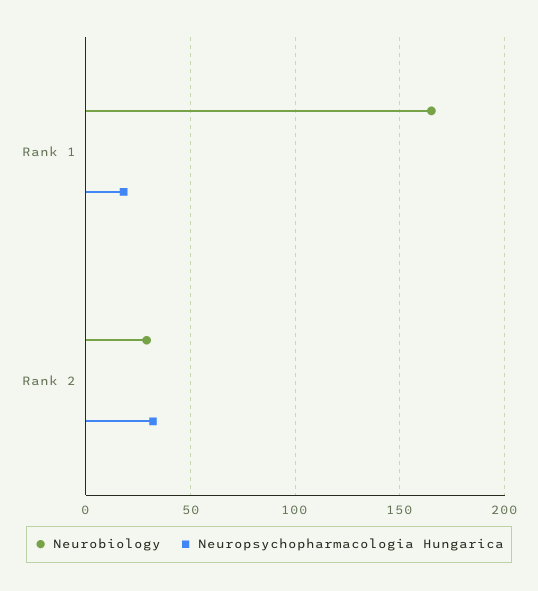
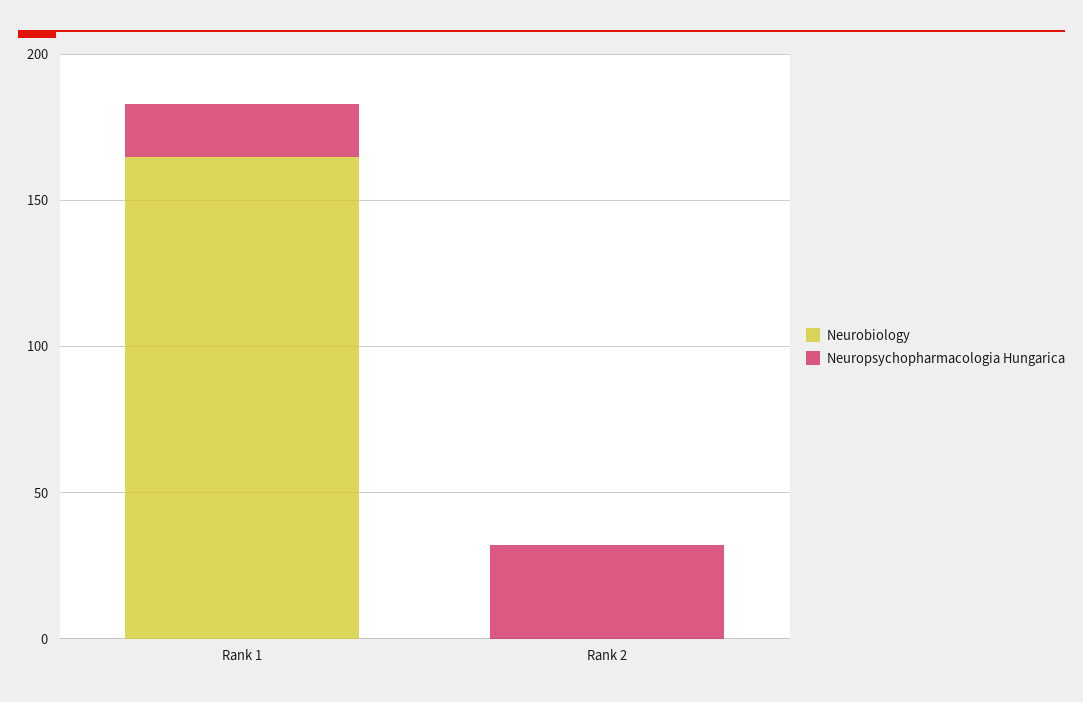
Neurobiology, Rank 2: 30 -> 0

